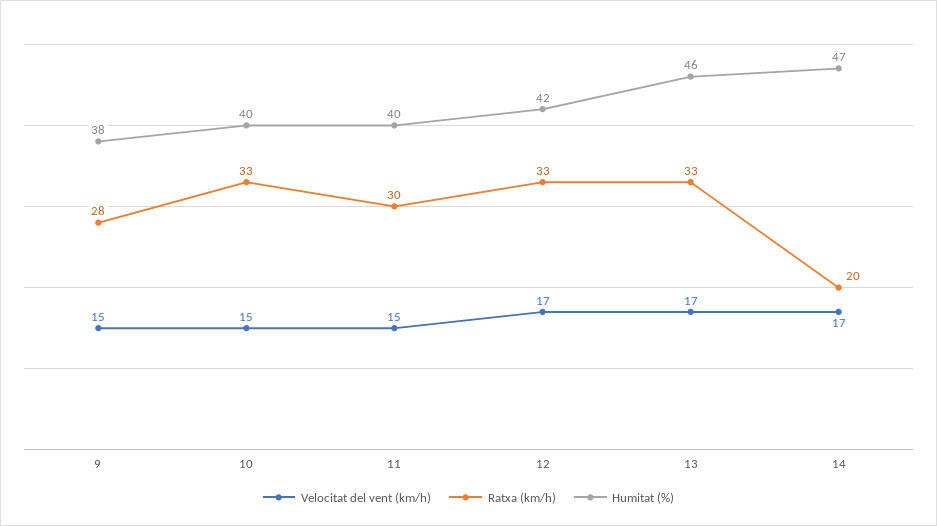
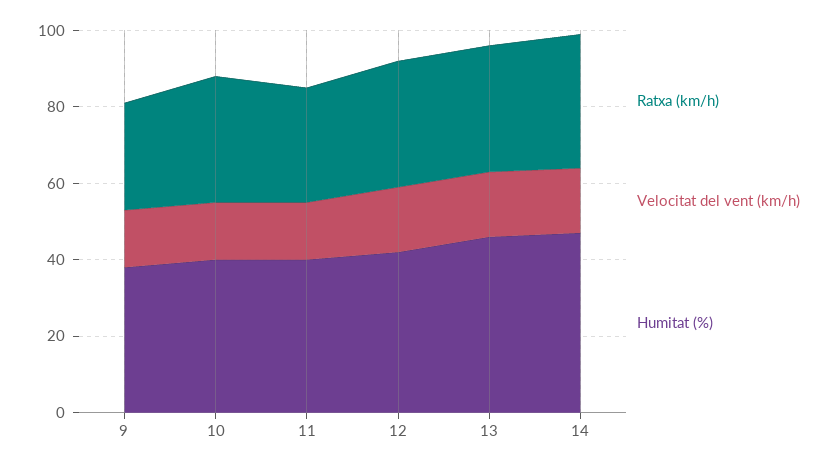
Ratxa (km/h), 14: 20 -> 35

